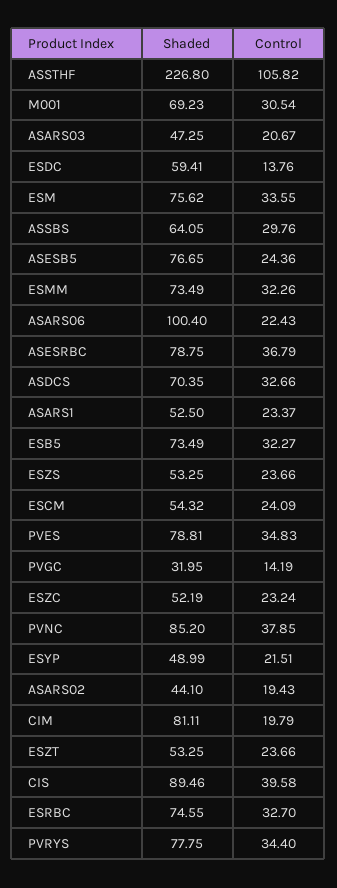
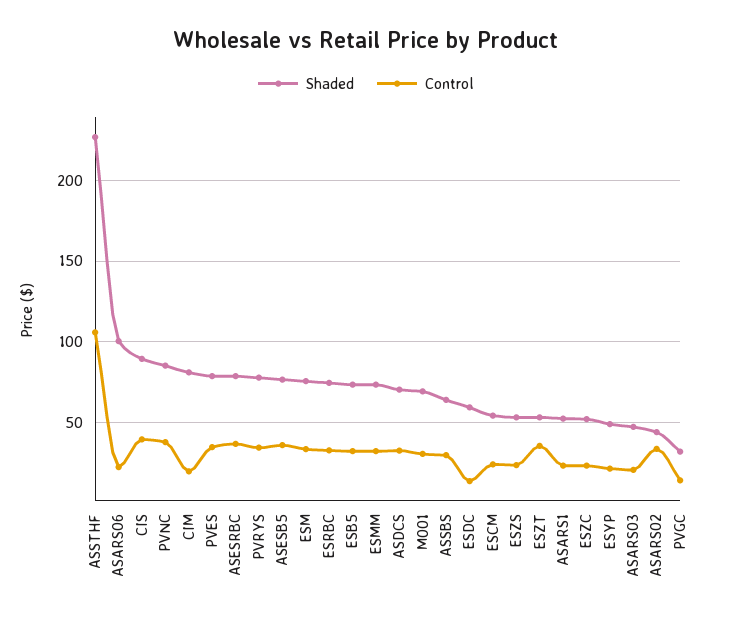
Control, ASESB5: 24.36 -> 35
Control, ASARS02: 19.43 -> 35
Control, ESZT: 23.66 -> 35

